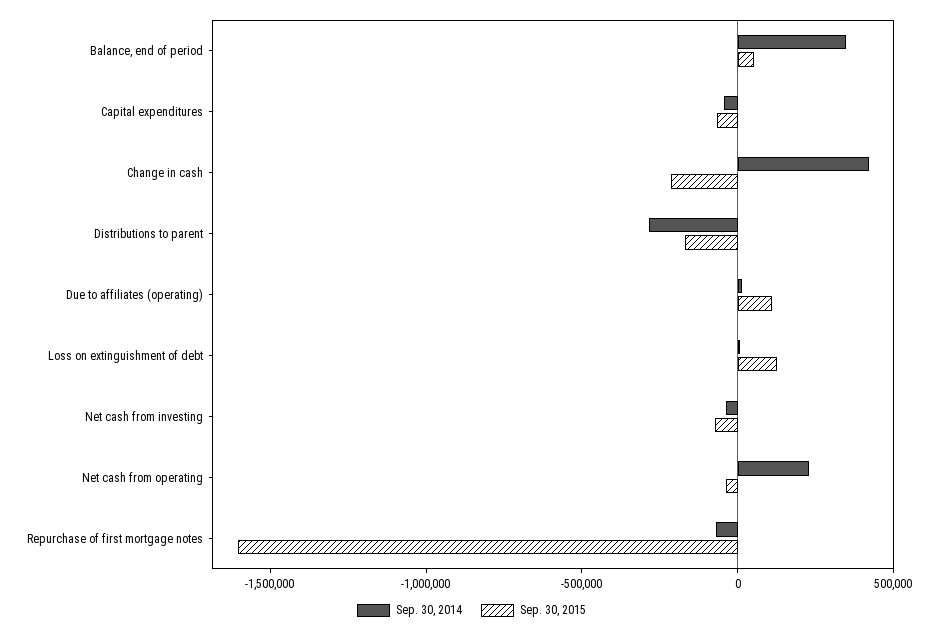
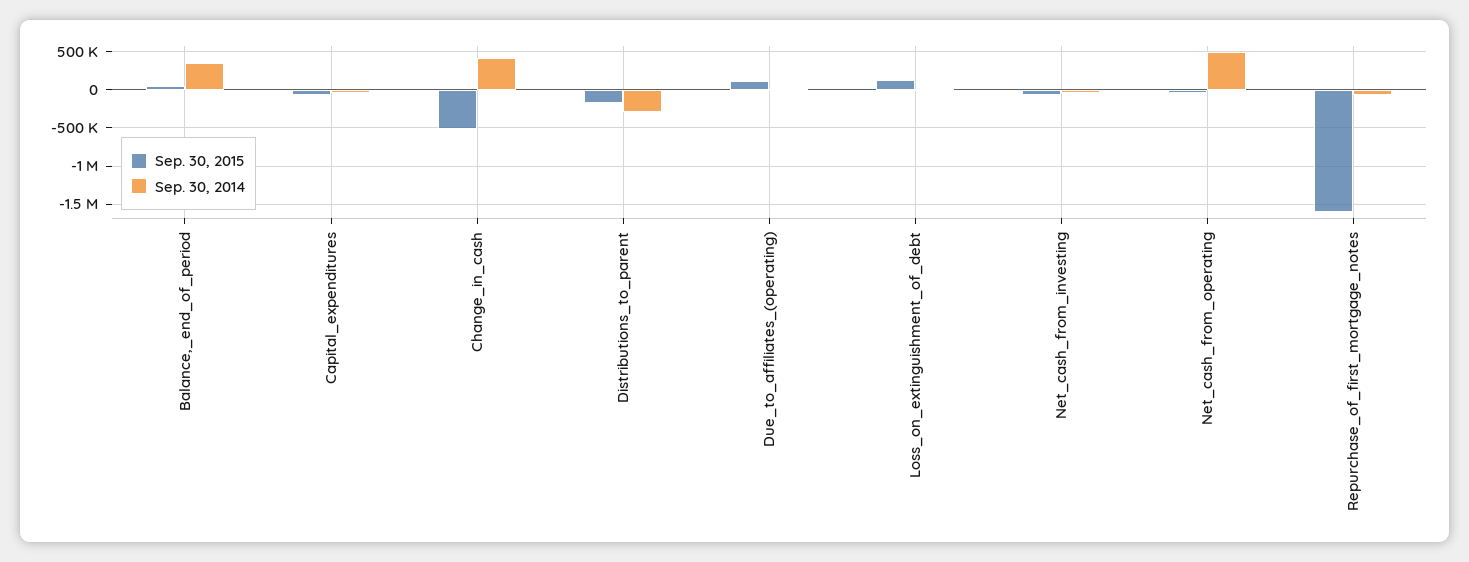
Sep. 30, 2015, Change in cash: -200000 -> -500000
Sep. 30, 2014, Net cash from operating: 200000 -> 500000

